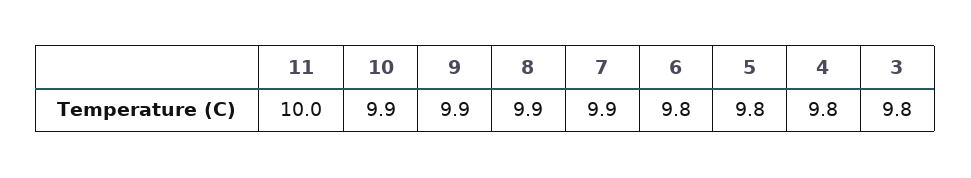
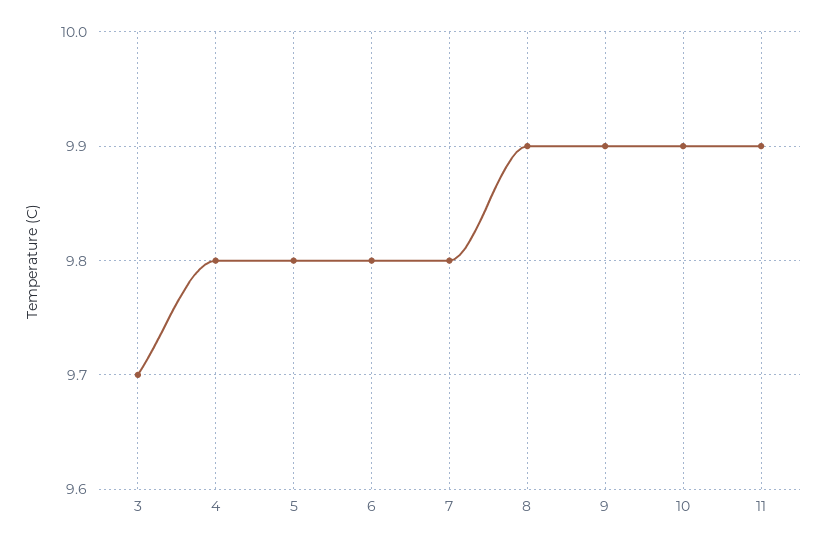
11: 10 -> 9.9
7: 9.9 -> 9.8
3: 9.8 -> 9.7

